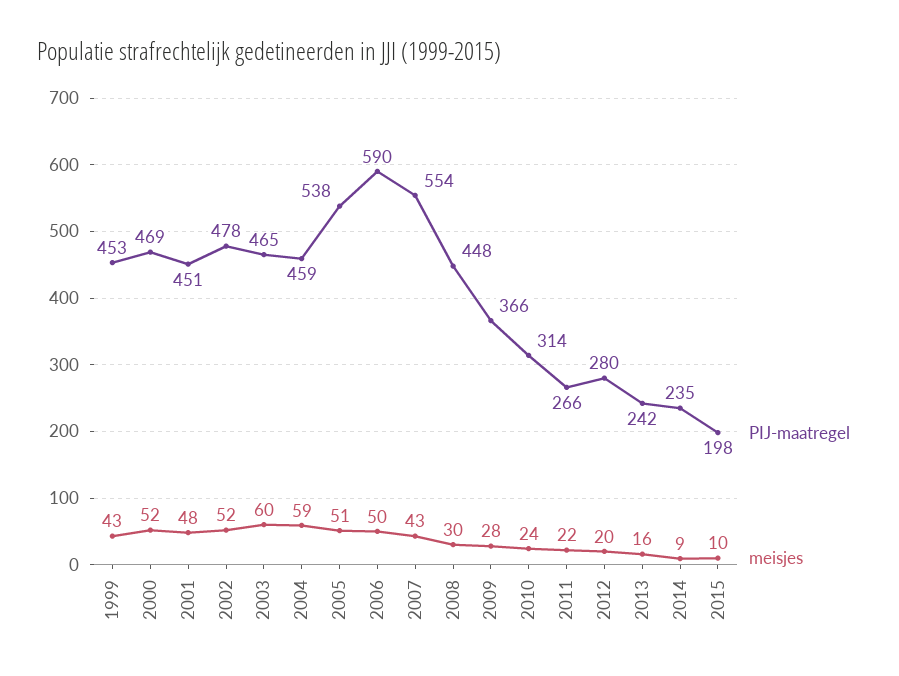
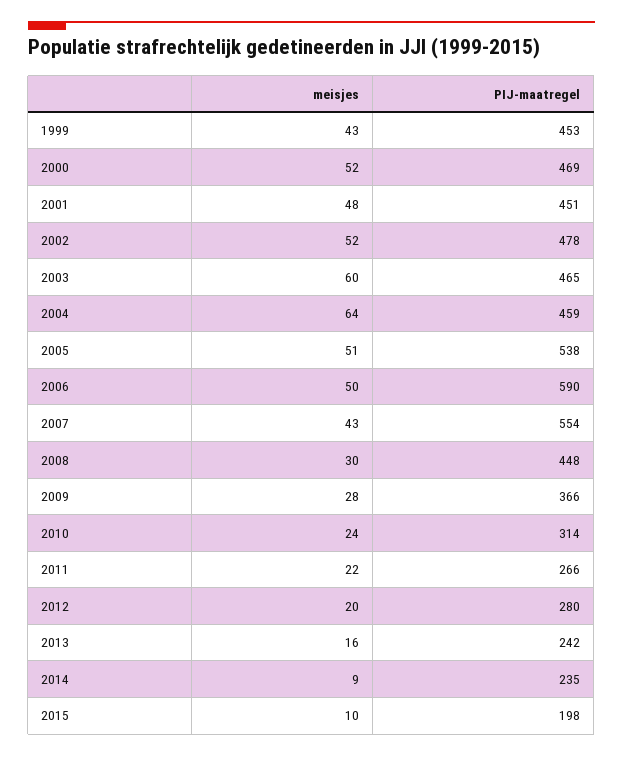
meisjes, 2004: 59 -> 64

